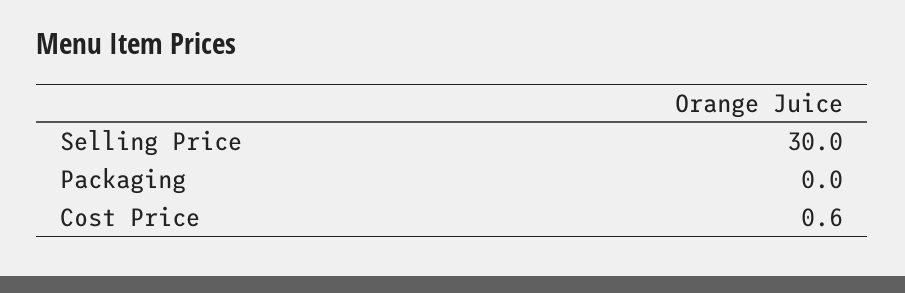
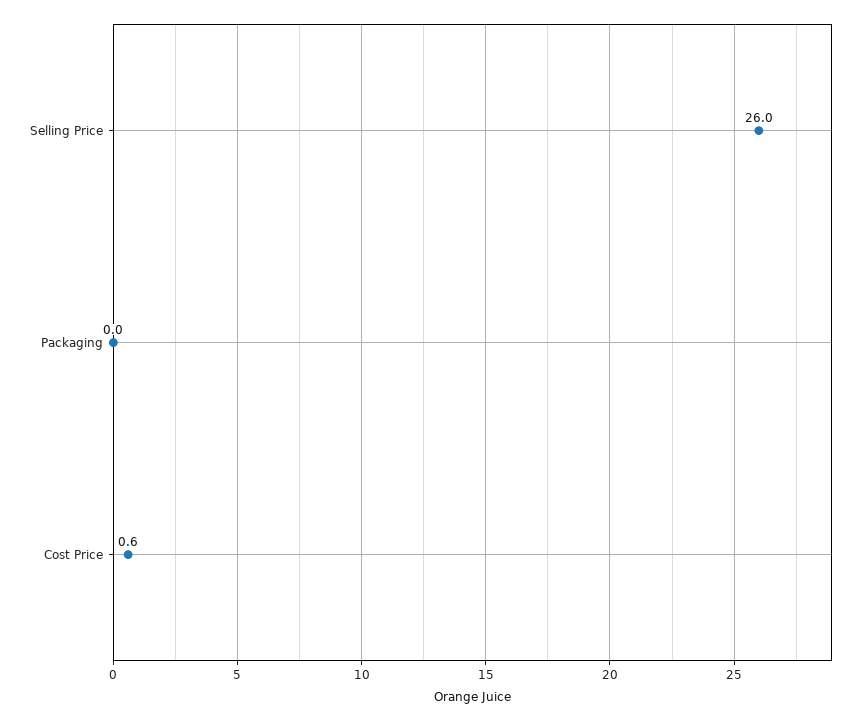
Selling Price: 30 -> 26

